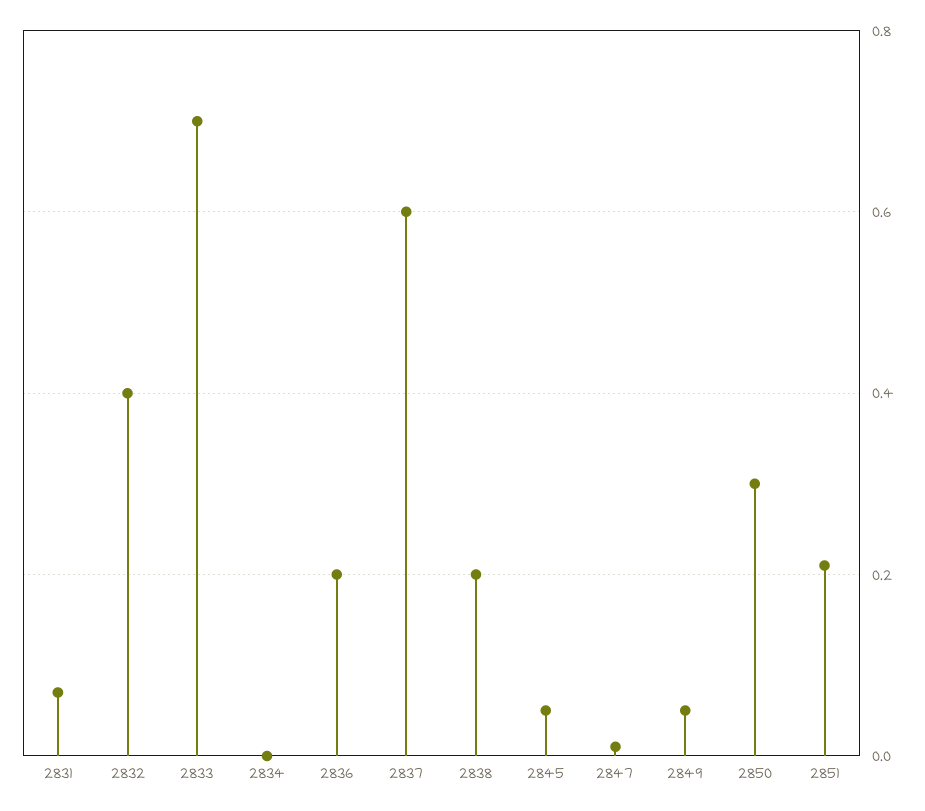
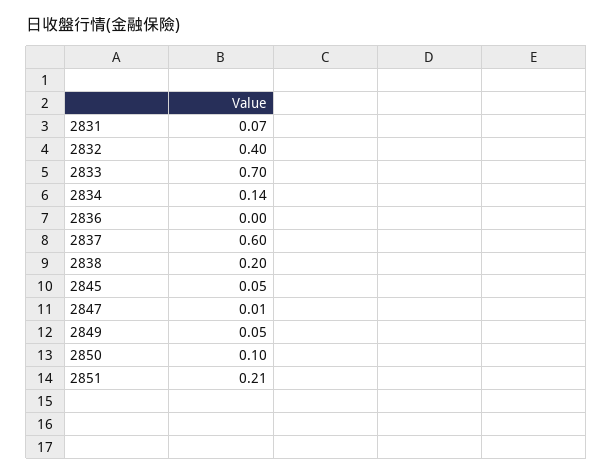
2834: 0 -> 0.14
2836: 0.2 -> 0
2850: 0.3 -> 0.1

